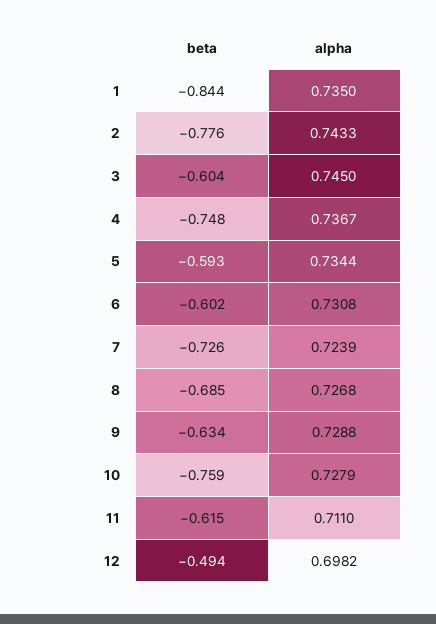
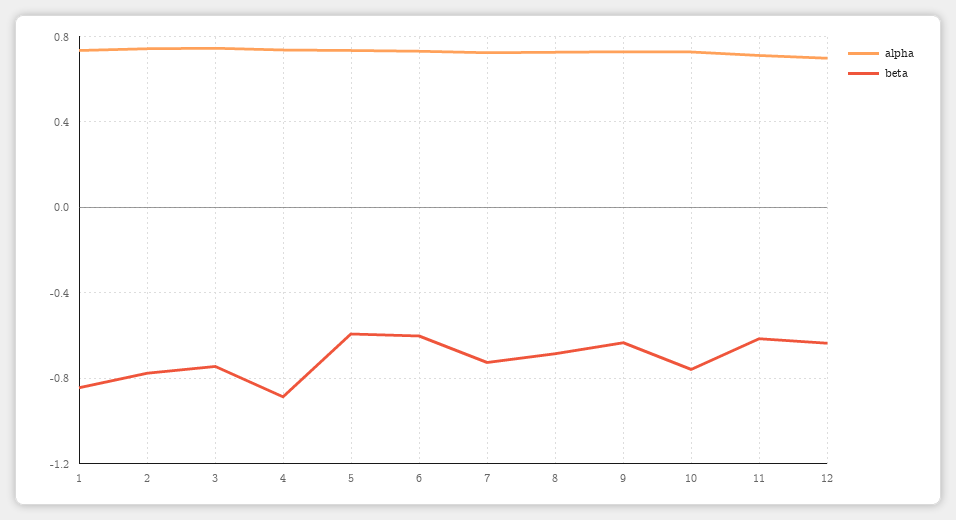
beta, 3: -0.604 -> -0.75
beta, 4: -0.748 -> -0.9
beta, 12: -0.494 -> -0.65

